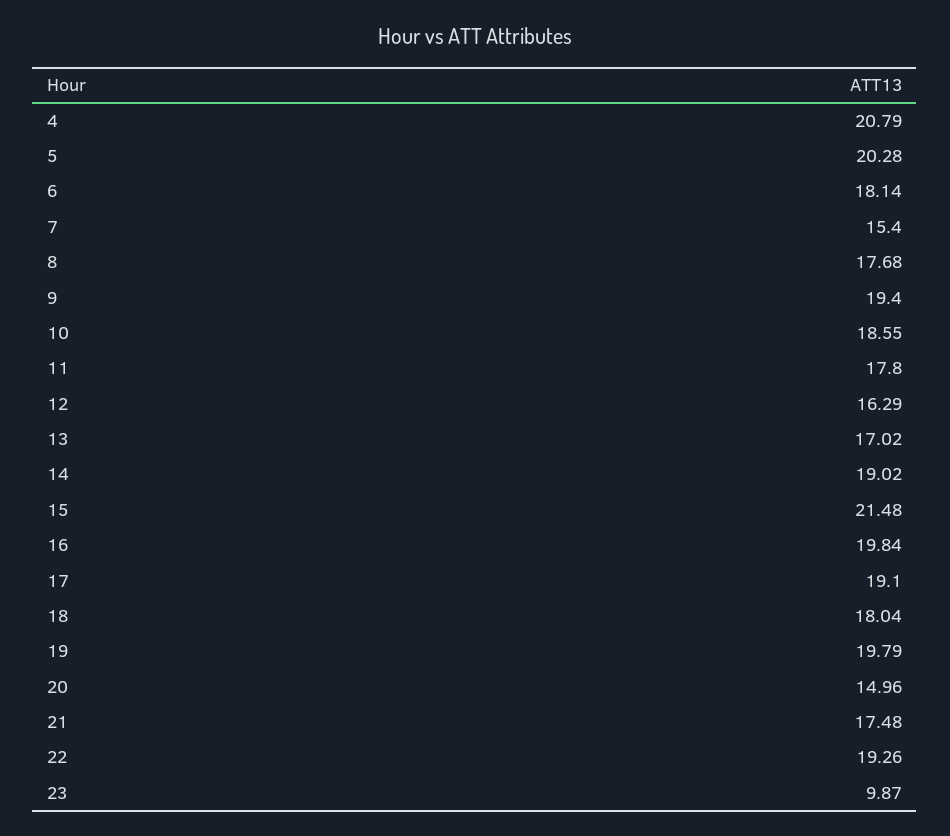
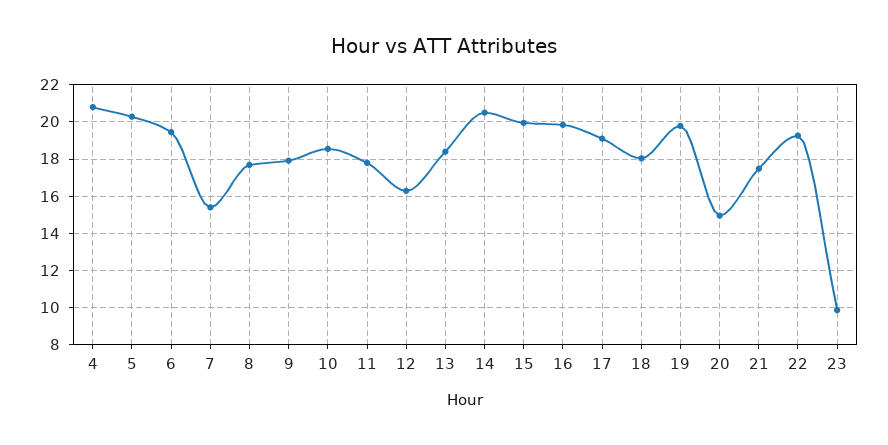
6: 18.14 -> 19.5
9: 19.4 -> 18
13: 17.02 -> 18.5
14: 19.02 -> 20.5
15: 21.48 -> 20

